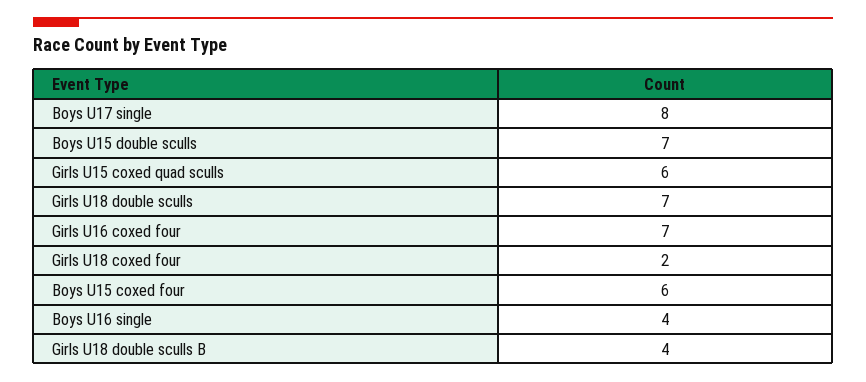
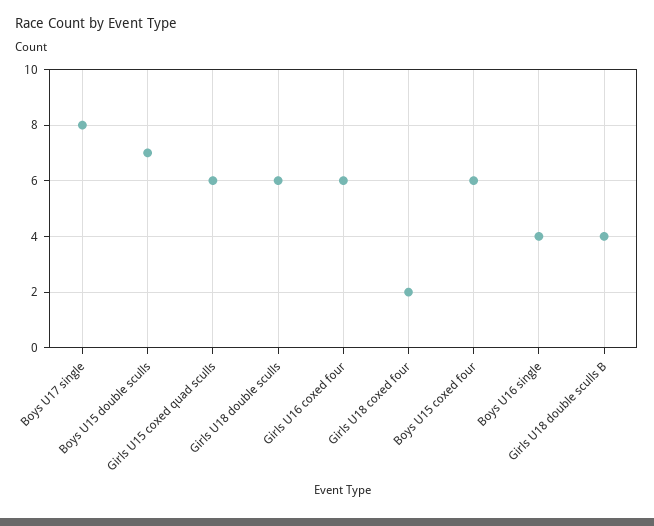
Girls U18 double sculls: 7 -> 6
Girls U16 coxed four: 7 -> 6

